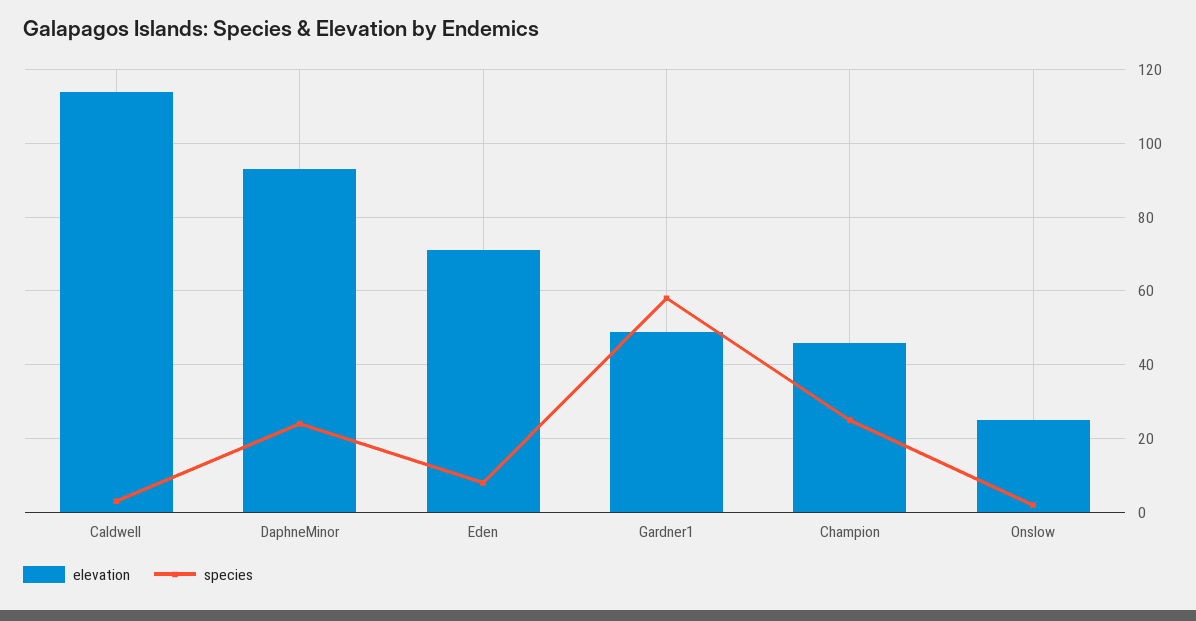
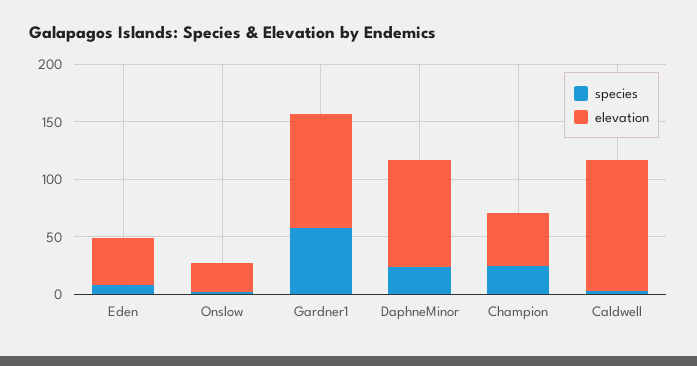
elevation, Eden: 70 -> 40
elevation, Gardner1: 50 -> 100

